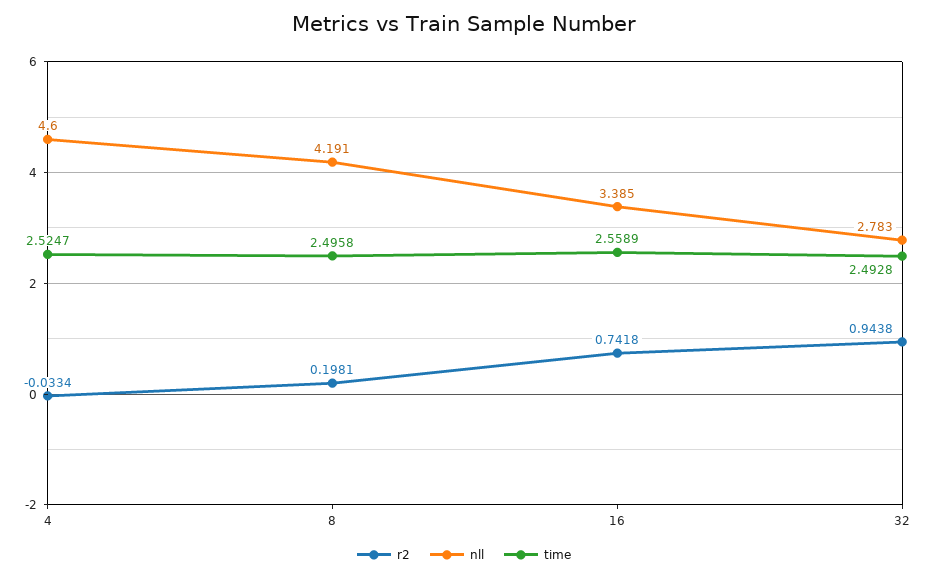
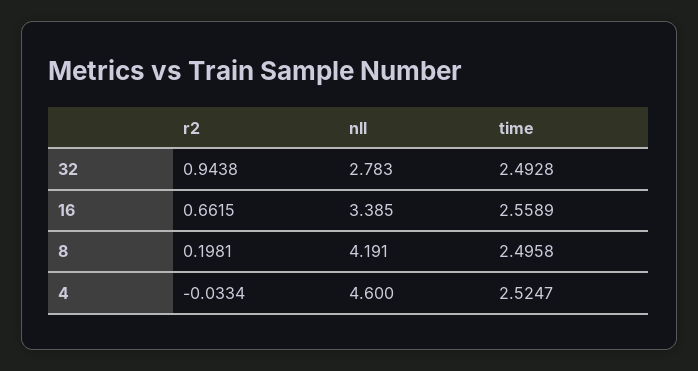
r2, 16: 0.7418 -> 0.6615

